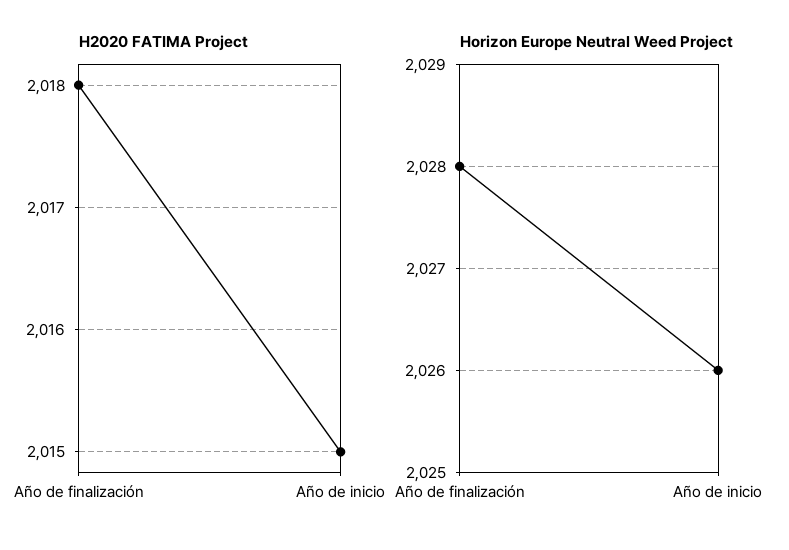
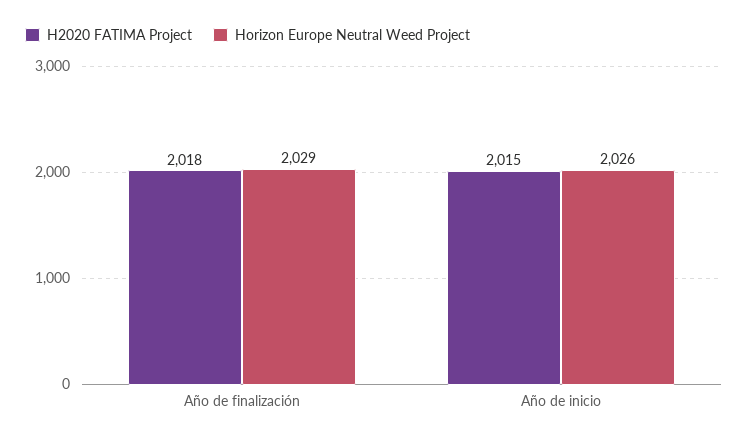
Horizon Europe Neutral Weed Project, Año de finalización: 2028 -> 2029

